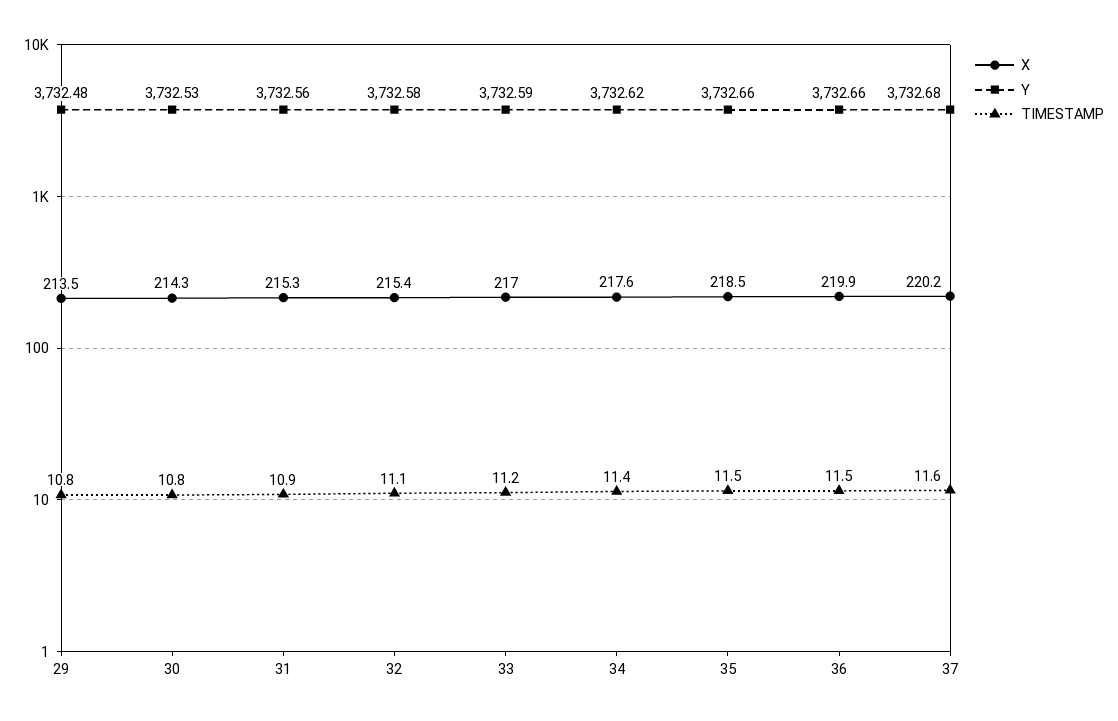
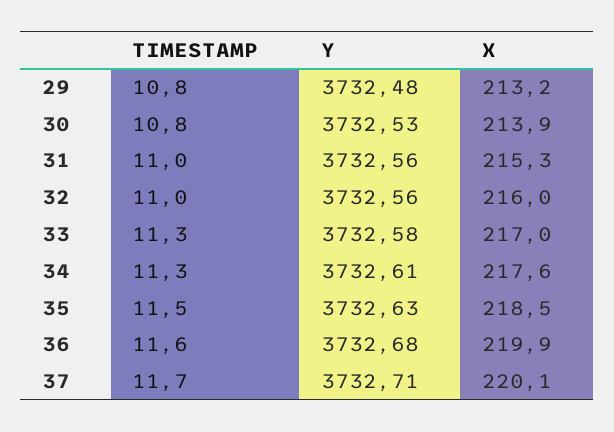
X, 29: 213.5 -> 213.2
X, 30: 214.3 -> 213.9
TIMESTAMP, 31: 10.9 -> 11
X, 32: 215.4 -> 216
Y, 32: 3732.58 -> 3732.56
TIMESTAMP, 32: 11.1 -> 11
Y, 33: 3732.59 -> 3732.58
TIMESTAMP, 33: 11.2 -> 11.3
Y, 34: 3732.62 -> 3732.61
TIMESTAMP, 34: 11.4 -> 11.3
Y, 35: 3732.66 -> 3732.63
Y, 36: 3732.66 -> 3732.68
TIMESTAMP, 36: 11.5 -> 11.6
X, 37: 220.2 -> 220.1
Y, 37: 3732.68 -> 3732.71
TIMESTAMP, 37: 11.6 -> 11.7

